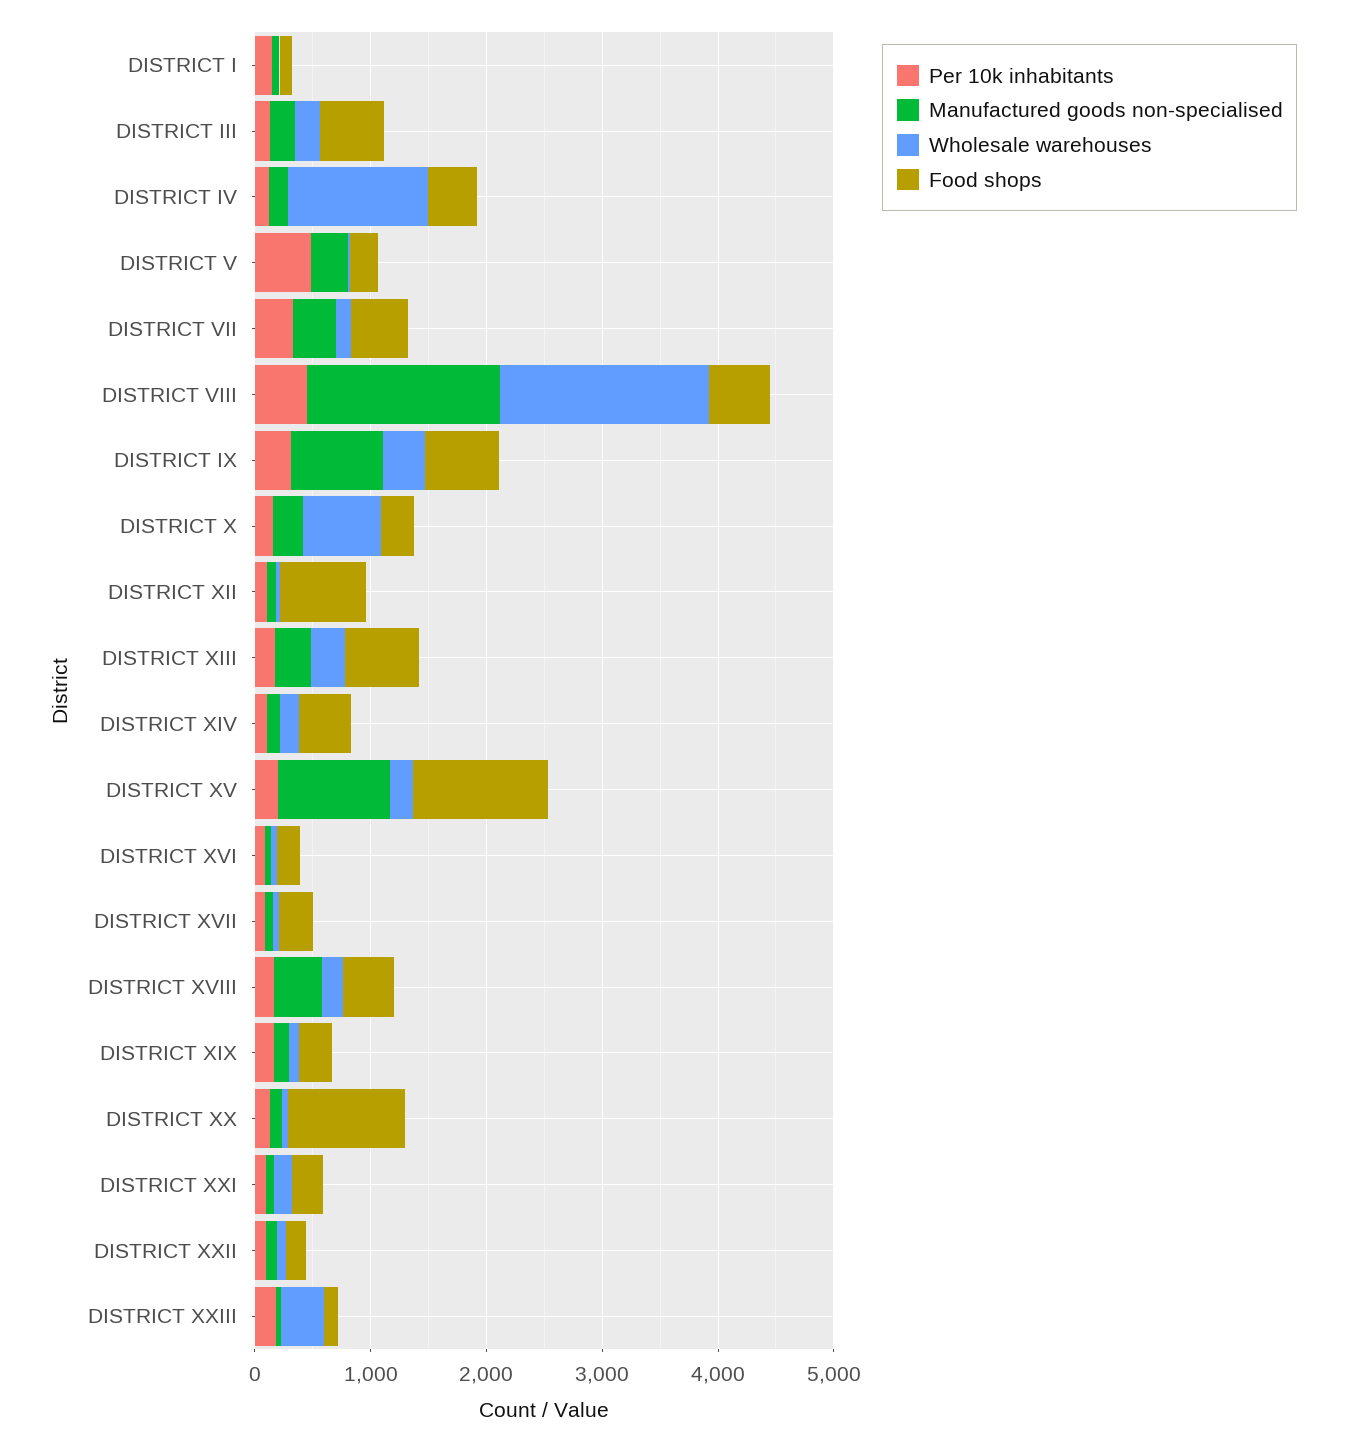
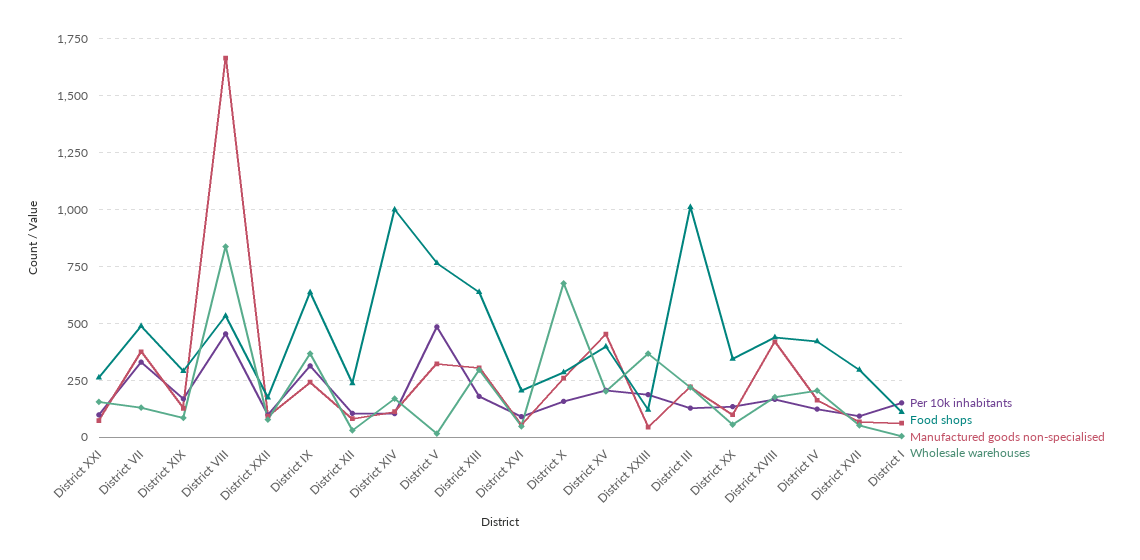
Food shops, DISTRICT III: 600 -> 1000
Wholesale warehouses, DISTRICT IV: 1200 -> 200
Food shops, DISTRICT V: 200 -> 750
Wholesale warehouses, DISTRICT VIII: 1800 -> 850
Manufactured goods non-specialised, DISTRICT IX: 800 -> 250
Food shops, DISTRICT XII: 800 -> 250
Food shops, DISTRICT XIV: 400 -> 1000
Manufactured goods non-specialised, DISTRICT XV: 1000 -> 450
Food shops, DISTRICT XV: 1200 -> 400
Food shops, DISTRICT XX: 1000 -> 350

